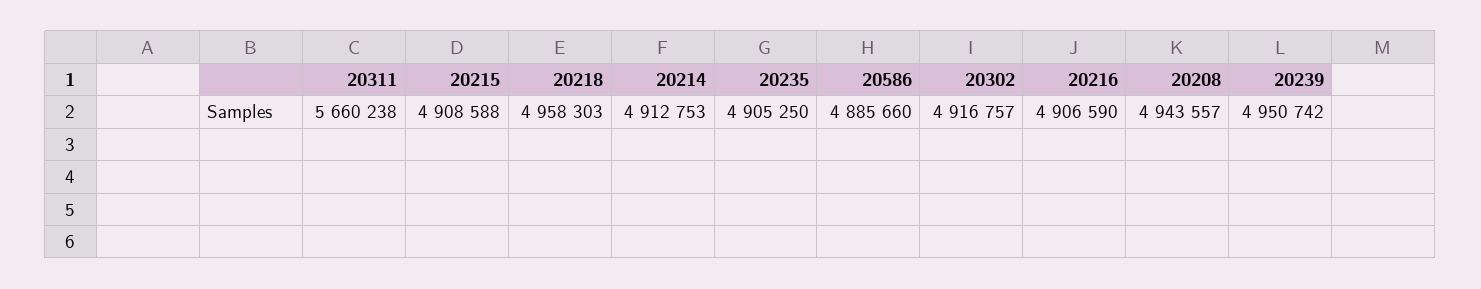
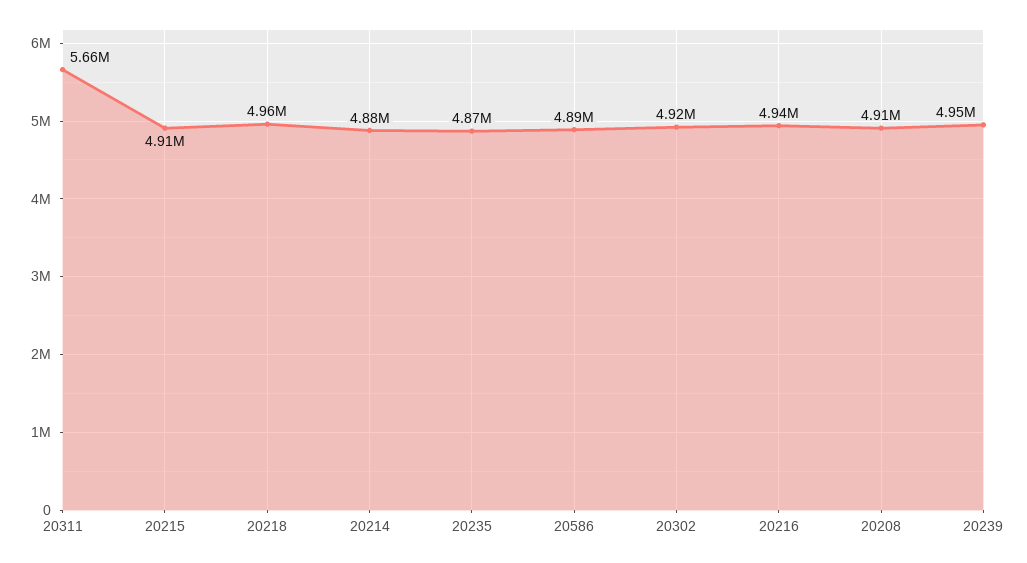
20214: 4912753 -> 4880000
20235: 4905250 -> 4870000
20216: 4906590 -> 4940000
20208: 4943557 -> 4910000

